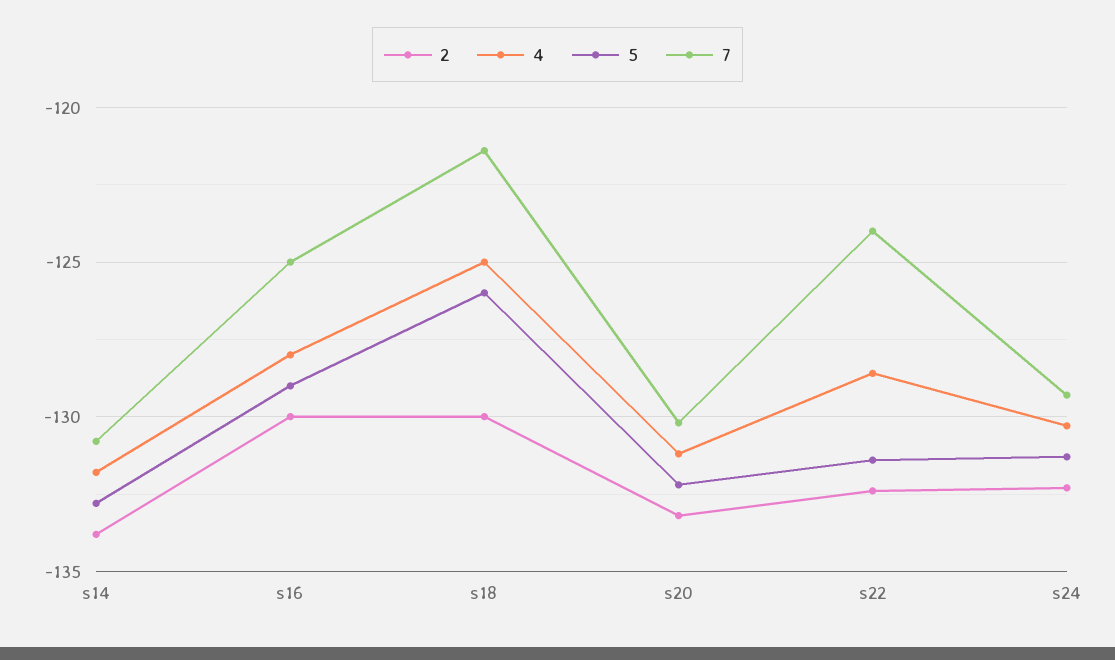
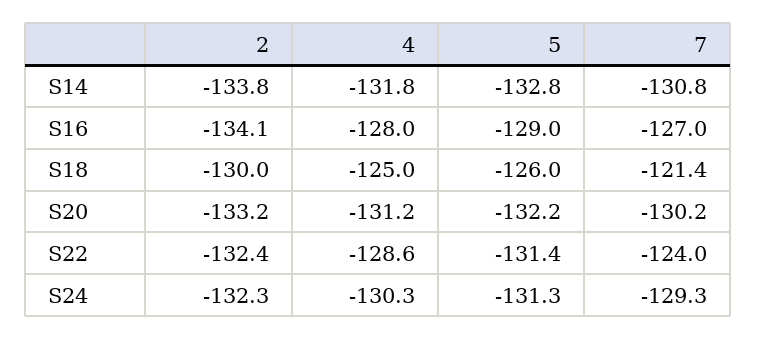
2, s16: -130 -> -134.1
7, s16: -125 -> -127

